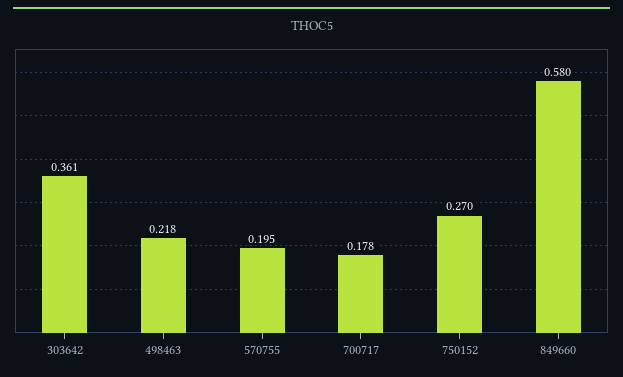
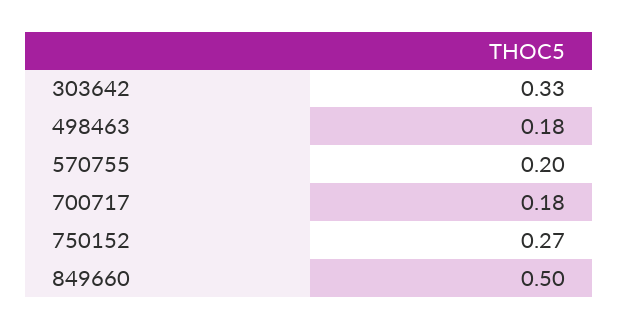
303642: 0.361 -> 0.33
498463: 0.218 -> 0.18
849660: 0.58 -> 0.5

